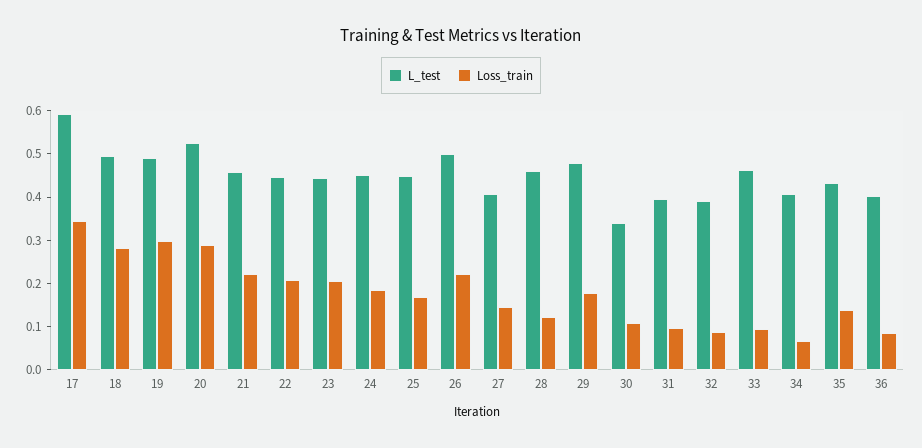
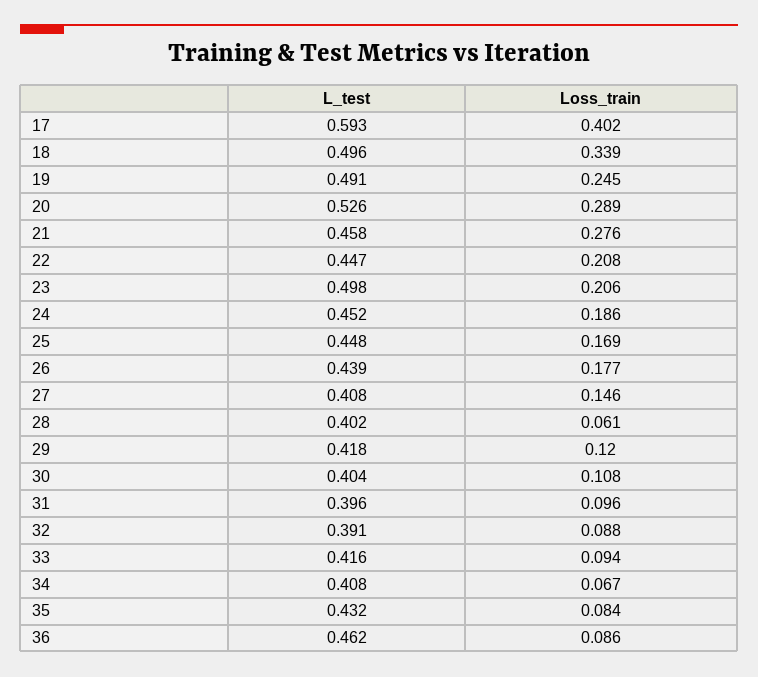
Loss_train, 17: 0.34 -> 0.402
Loss_train, 18: 0.28 -> 0.339
Loss_train, 19: 0.3 -> 0.245
Loss_train, 21: 0.22 -> 0.276
L_test, 23: 0.44 -> 0.498
L_test, 26: 0.5 -> 0.439
Loss_train, 26: 0.22 -> 0.177
L_test, 28: 0.46 -> 0.402
Loss_train, 28: 0.12 -> 0.061
L_test, 29: 0.48 -> 0.418
Loss_train, 29: 0.18 -> 0.12
L_test, 30: 0.34 -> 0.404
L_test, 33: 0.46 -> 0.416
Loss_train, 35: 0.14 -> 0.084
L_test, 36: 0.4 -> 0.462

